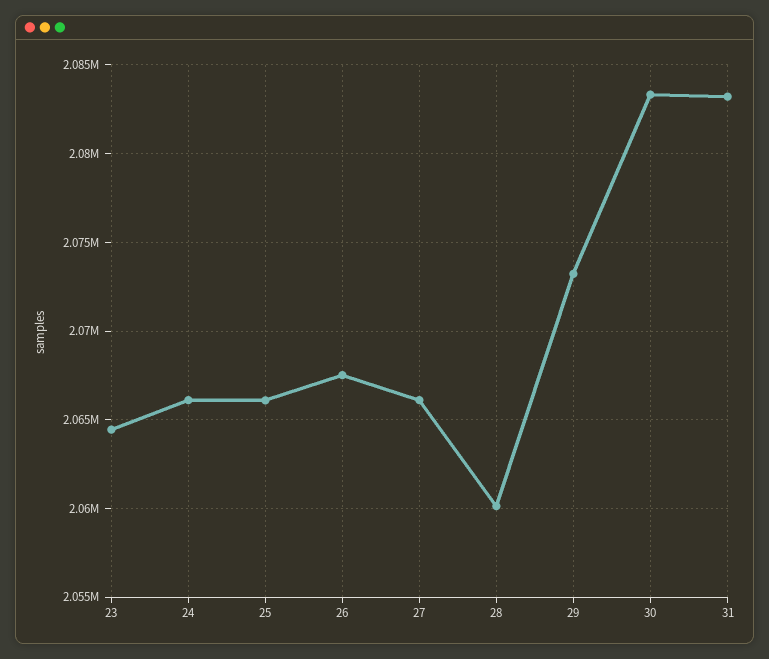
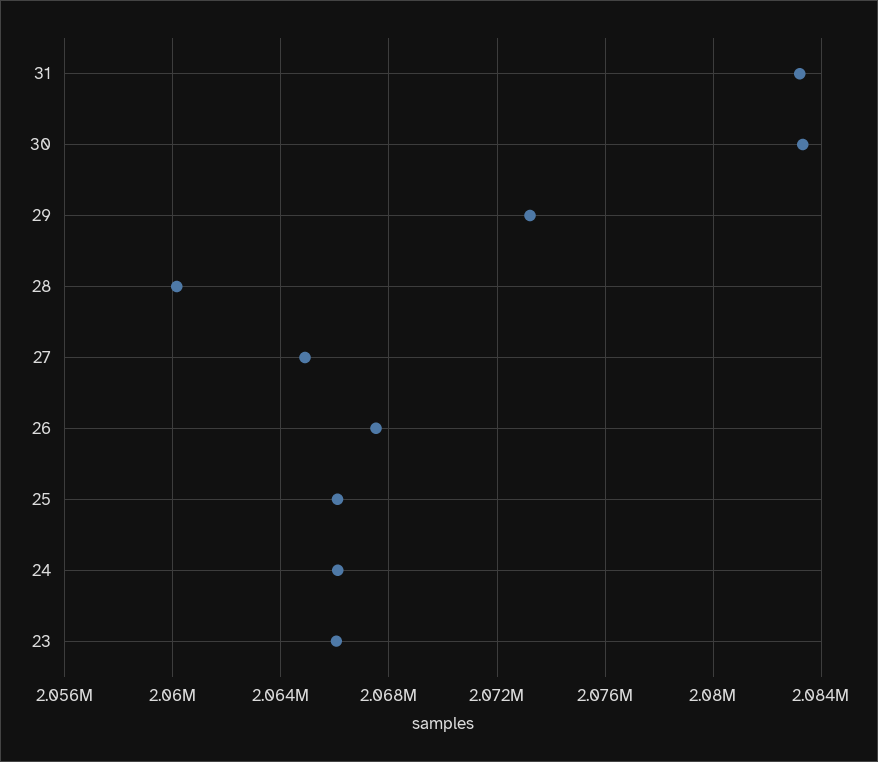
23: 2064500 -> 2066000
27: 2066000 -> 2065000

